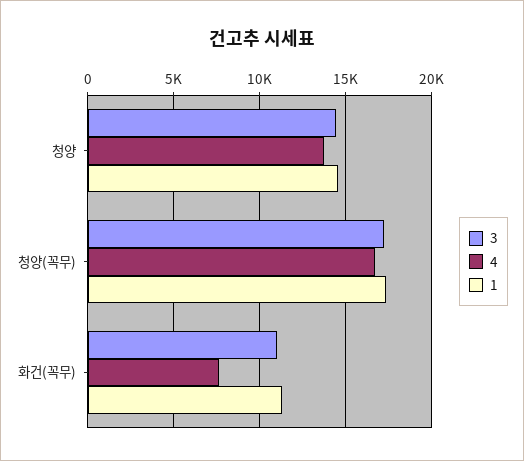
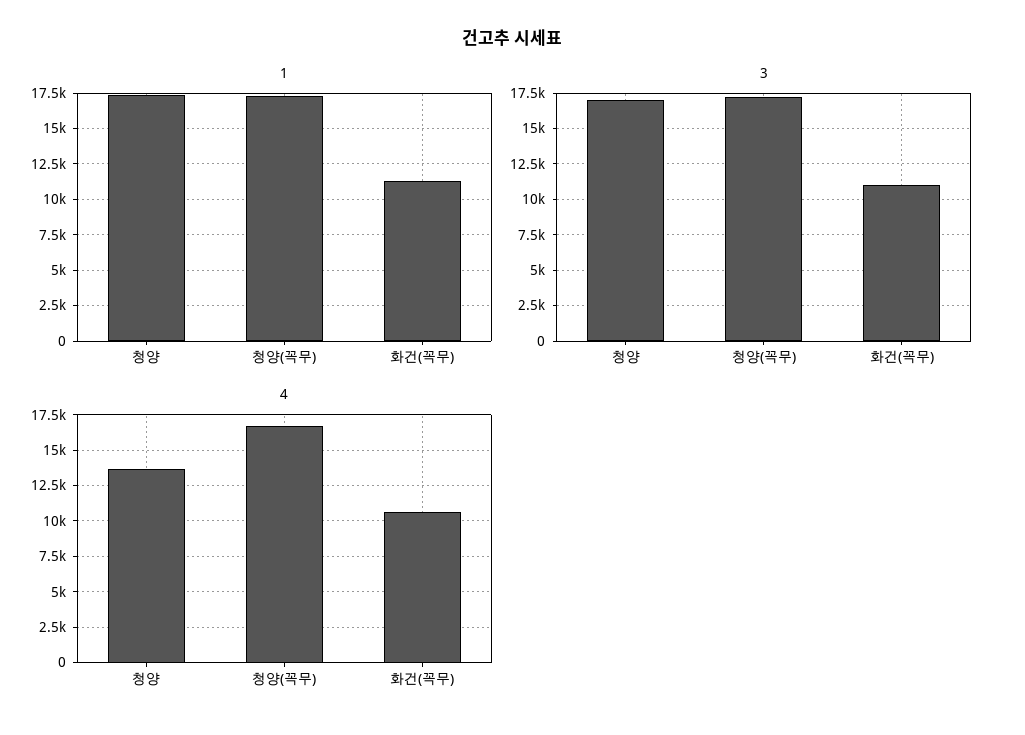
3, 청양: 14500 -> 17000
1, 청양: 14500 -> 17500
4, 화건(꼭무): 7500 -> 10500

